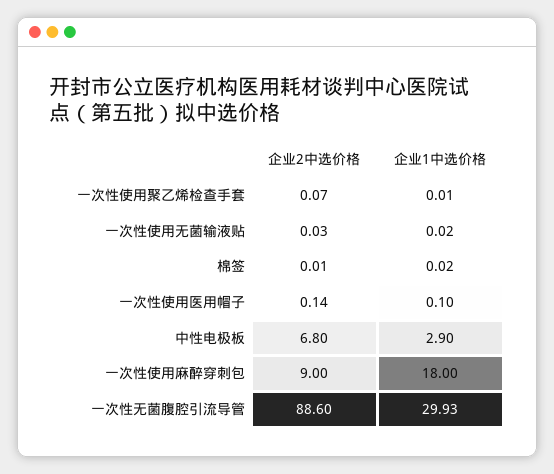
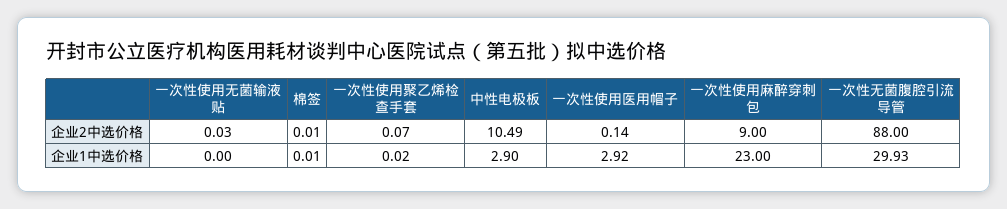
企业1中选价格, 一次性使用聚乙烯检查手套: 0.01 -> 0.02
企业1中选价格, 一次性使用无菌输液贴: 0.02 -> 0
企业1中选价格, 棉签: 0.02 -> 0.01
企业1中选价格, 一次性使用医用帽子: 0.1 -> 2.92
企业2中选价格, 中性电极板: 6.8 -> 10.49
企业1中选价格, 一次性使用麻醉穿刺包: 18 -> 23
企业2中选价格, 一次性无菌腹腔引流导管: 88.6 -> 88

